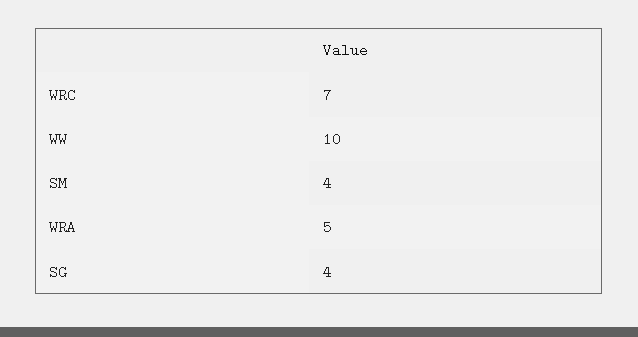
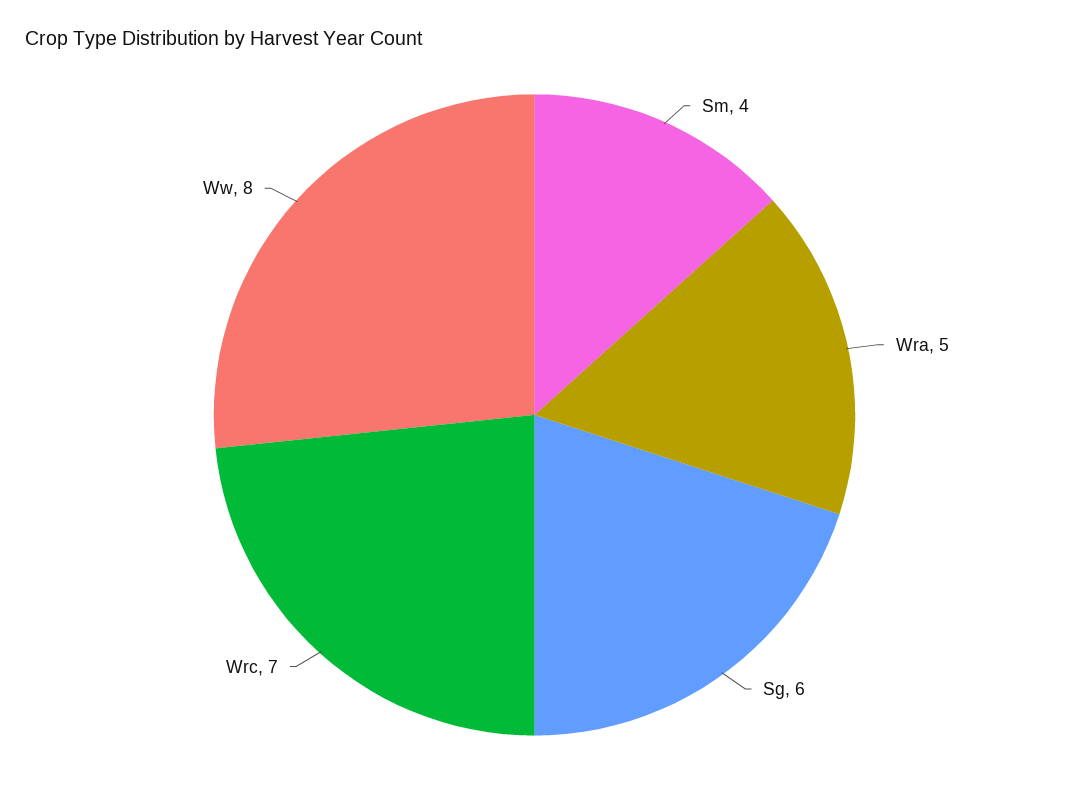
WW: 10 -> 8
SG: 4 -> 6

